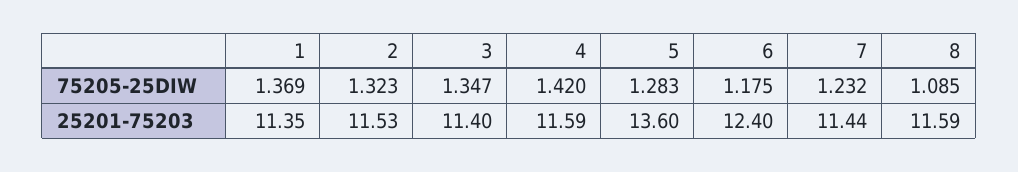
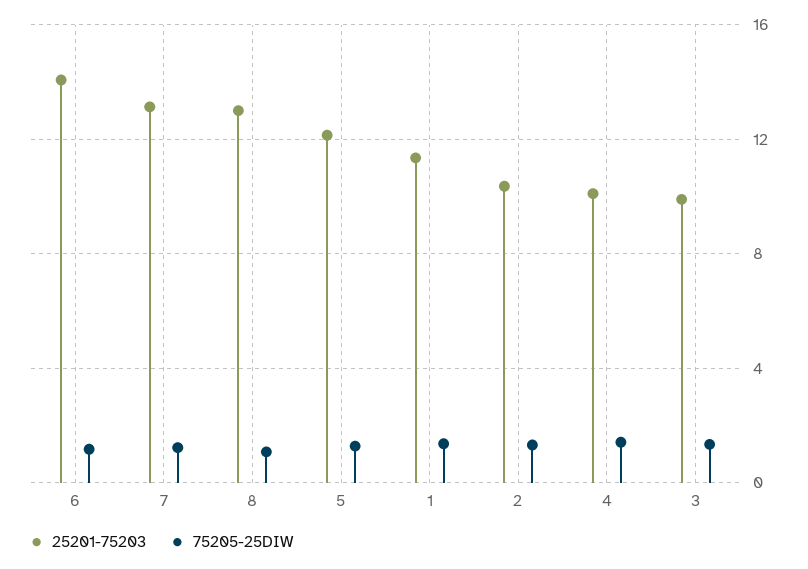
25201-75203, 2: 11.53 -> 10.5
25201-75203, 3: 11.4 -> 10
25201-75203, 4: 11.59 -> 10
25201-75203, 5: 13.6 -> 12
25201-75203, 6: 12.4 -> 14
25201-75203, 7: 11.44 -> 13
25201-75203, 8: 11.59 -> 13

